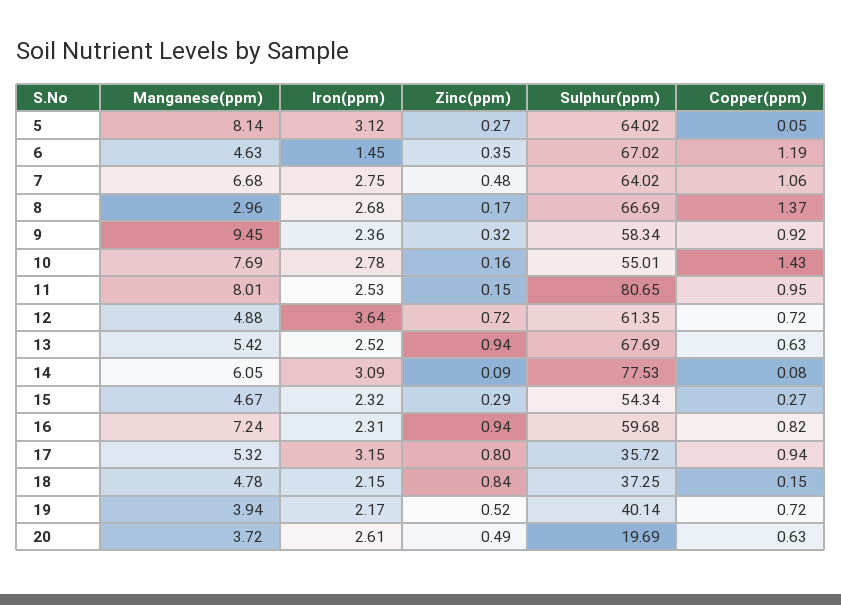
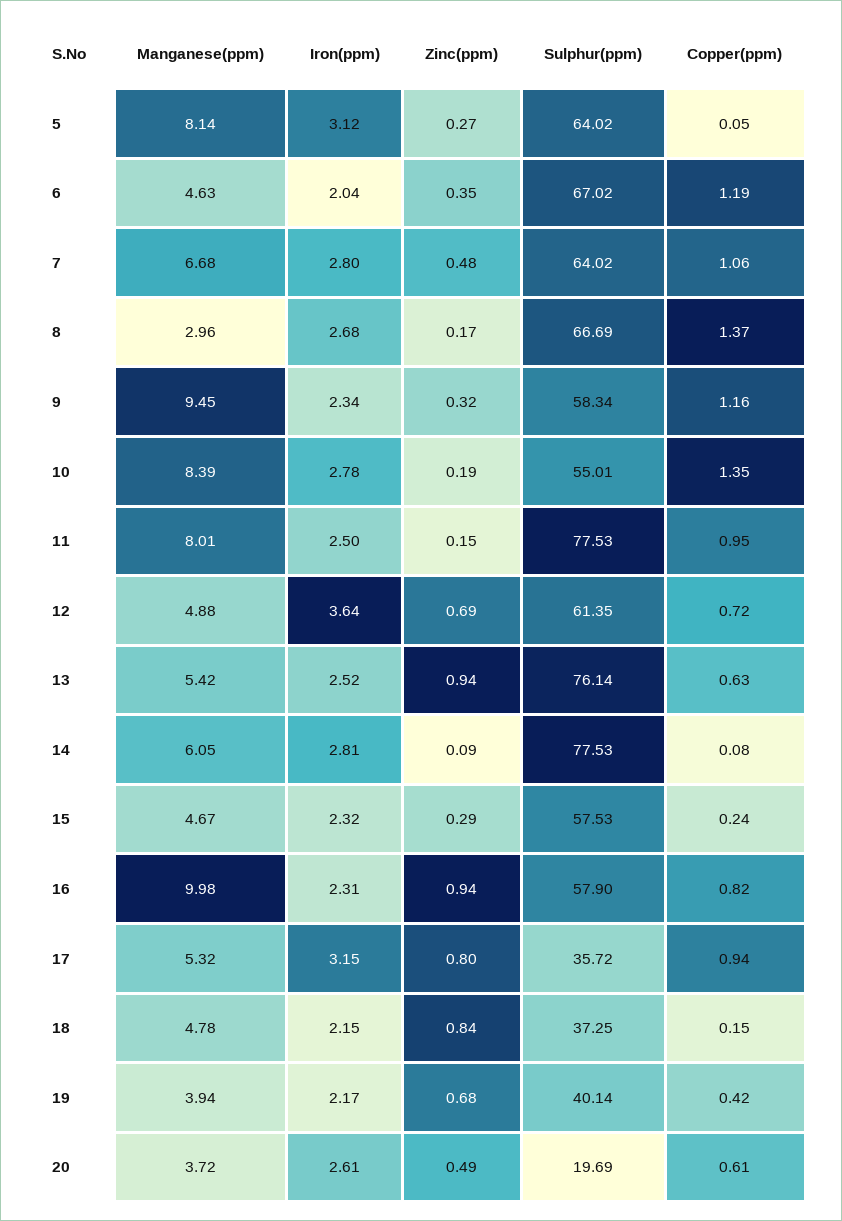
Iron(ppm), 6: 1.45 -> 2.04
Iron(ppm), 7: 2.75 -> 2.8
Iron(ppm), 9: 2.36 -> 2.34
Copper(ppm), 9: 0.92 -> 1.16
Manganese(ppm), 10: 7.69 -> 8.39
Zinc(ppm), 10: 0.16 -> 0.19
Copper(ppm), 10: 1.43 -> 1.35
Iron(ppm), 11: 2.53 -> 2.5
Sulphur(ppm), 11: 80.65 -> 77.53
Zinc(ppm), 12: 0.72 -> 0.69
Sulphur(ppm), 13: 67.69 -> 76.14
Iron(ppm), 14: 3.09 -> 2.81
Sulphur(ppm), 15: 54.34 -> 57.53
Copper(ppm), 15: 0.27 -> 0.24
Manganese(ppm), 16: 7.24 -> 9.98
Sulphur(ppm), 16: 59.68 -> 57.9
Zinc(ppm), 19: 0.52 -> 0.68
Copper(ppm), 19: 0.72 -> 0.42
Copper(ppm), 20: 0.63 -> 0.61

